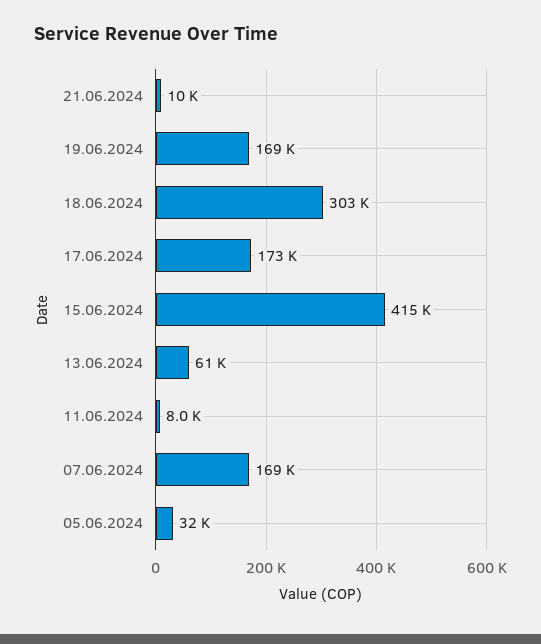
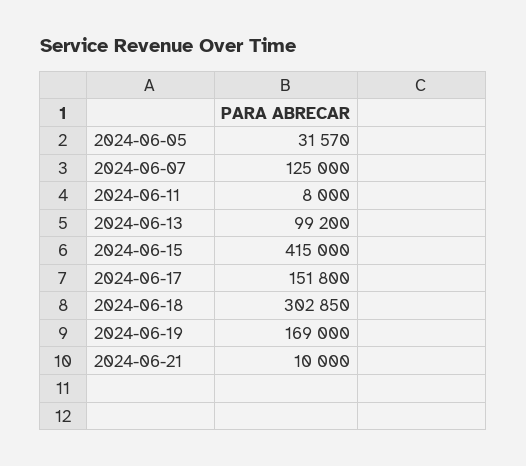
17.06.2024: 173000 -> 151800
13.06.2024: 61000 -> 99200
07.06.2024: 169000 -> 125000

